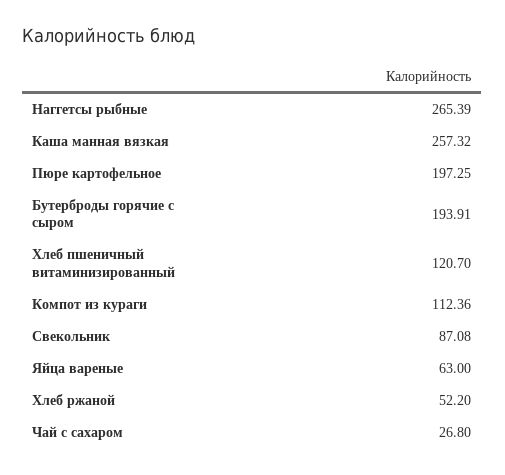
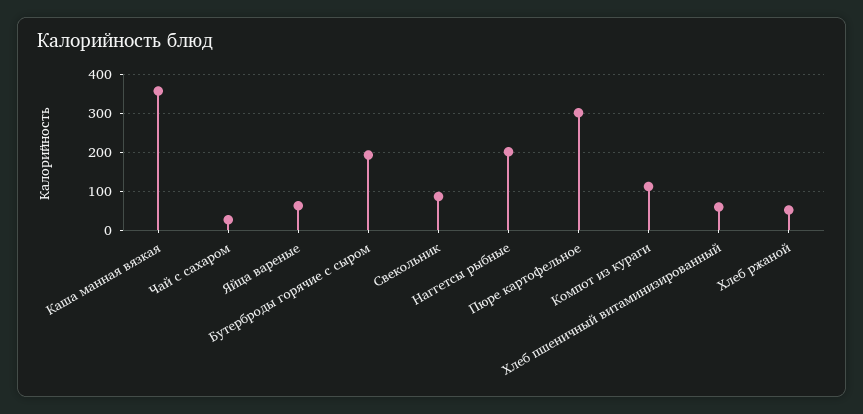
Наггетсы рыбные: 265.39 -> 200
Каша манная вязкая: 257.32 -> 360
Пюре картофельное: 197.25 -> 300
Хлеб пшеничный витаминизированный: 120.7 -> 60

